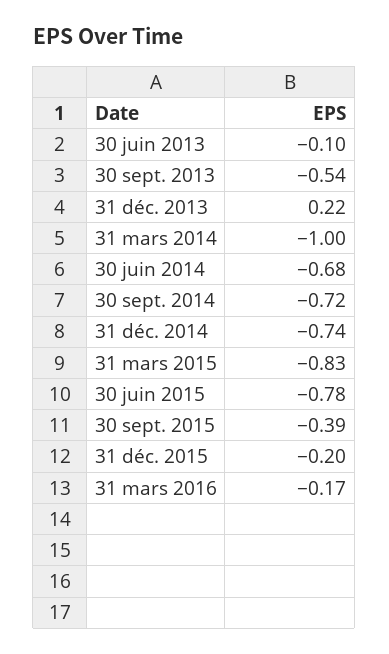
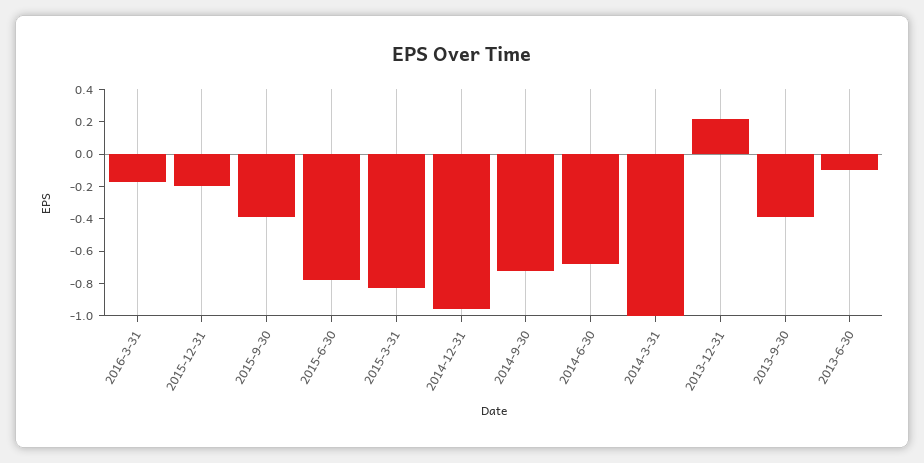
30 sept. 2013: -0.54 -> -0.4
31 déc. 2014: -0.74 -> -0.95

